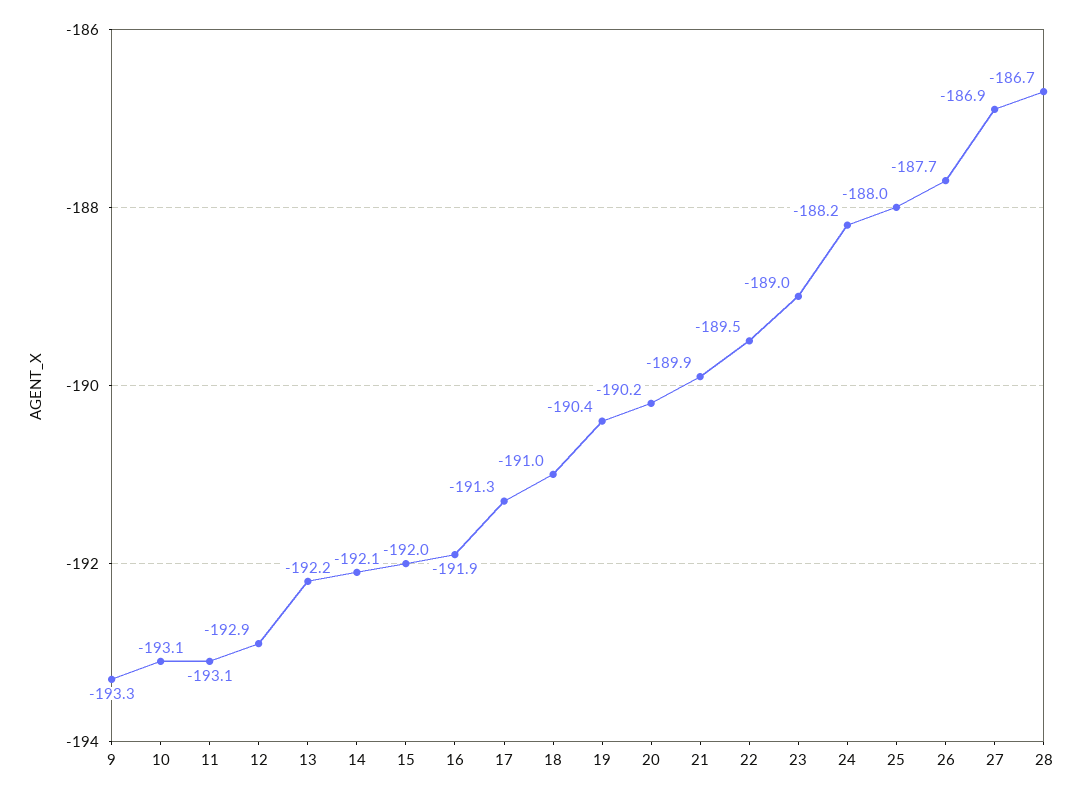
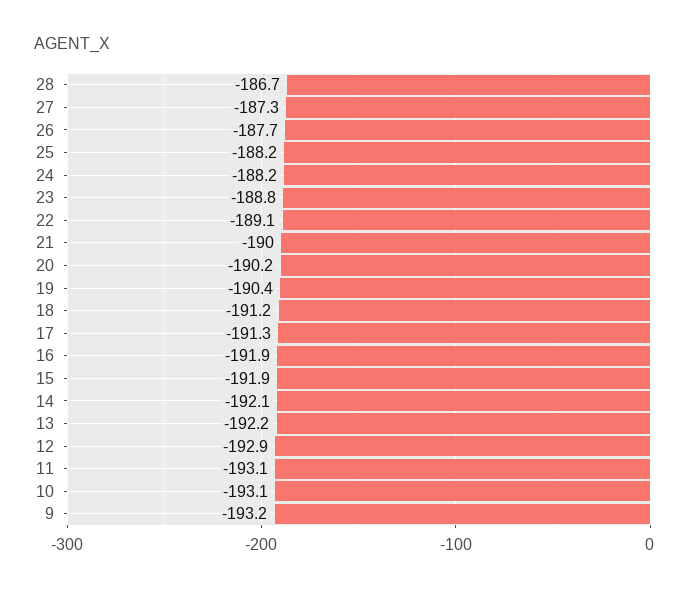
9: -193.3 -> -193.2
15: -192 -> -191.9
18: -191 -> -191.2
21: -189.9 -> -190
22: -189.5 -> -189.1
23: -189 -> -188.8
25: -188 -> -188.2
27: -186.9 -> -187.3

